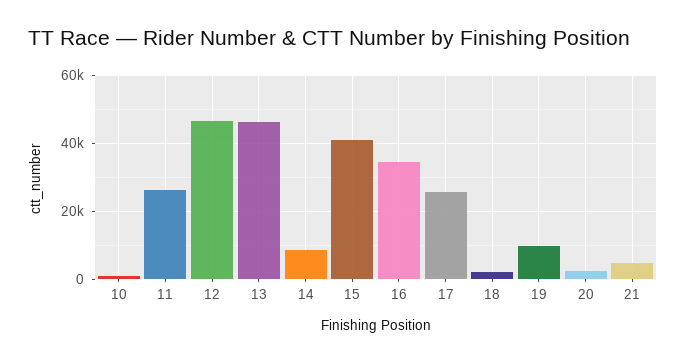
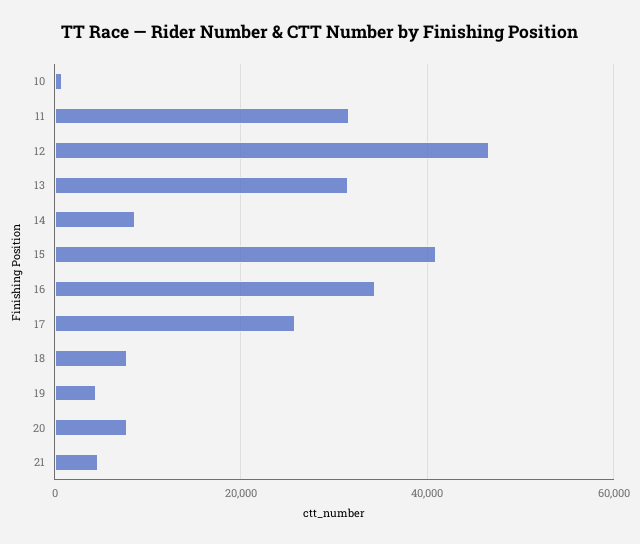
11: 26000 -> 32000
13: 46000 -> 32000
18: 2000 -> 8000
19: 10000 -> 4000
20: 2000 -> 8000

